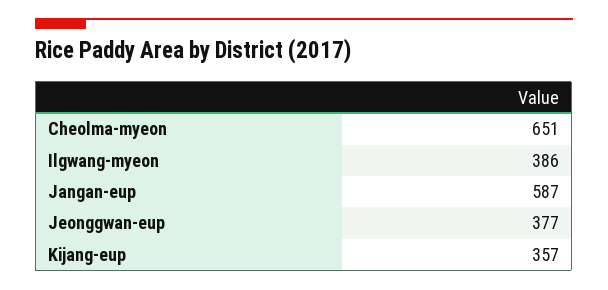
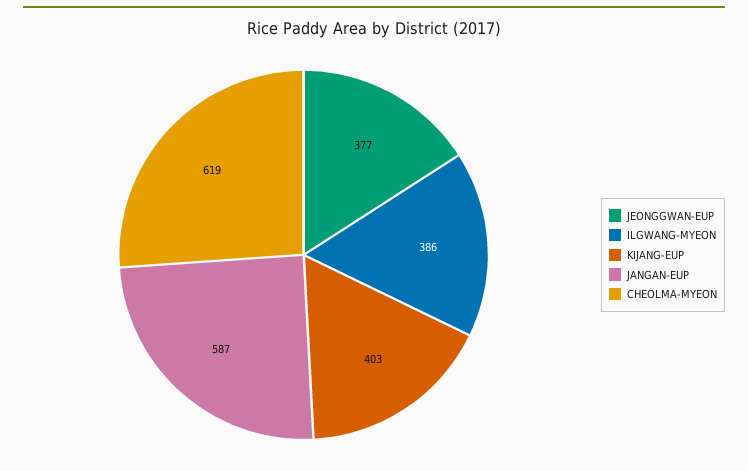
Cheolma-myeon: 651 -> 619
Kijang-eup: 357 -> 403

